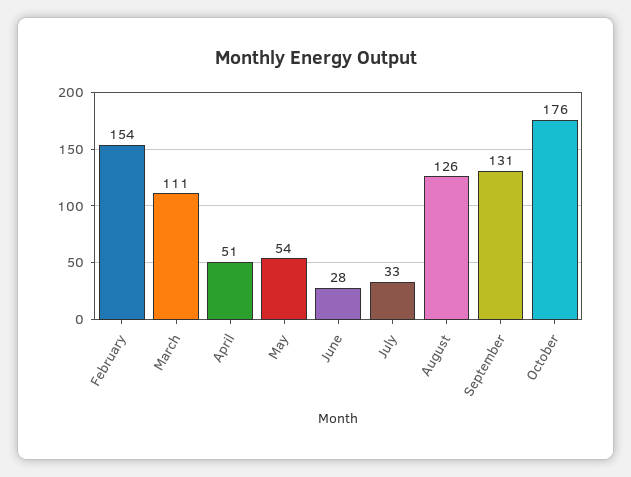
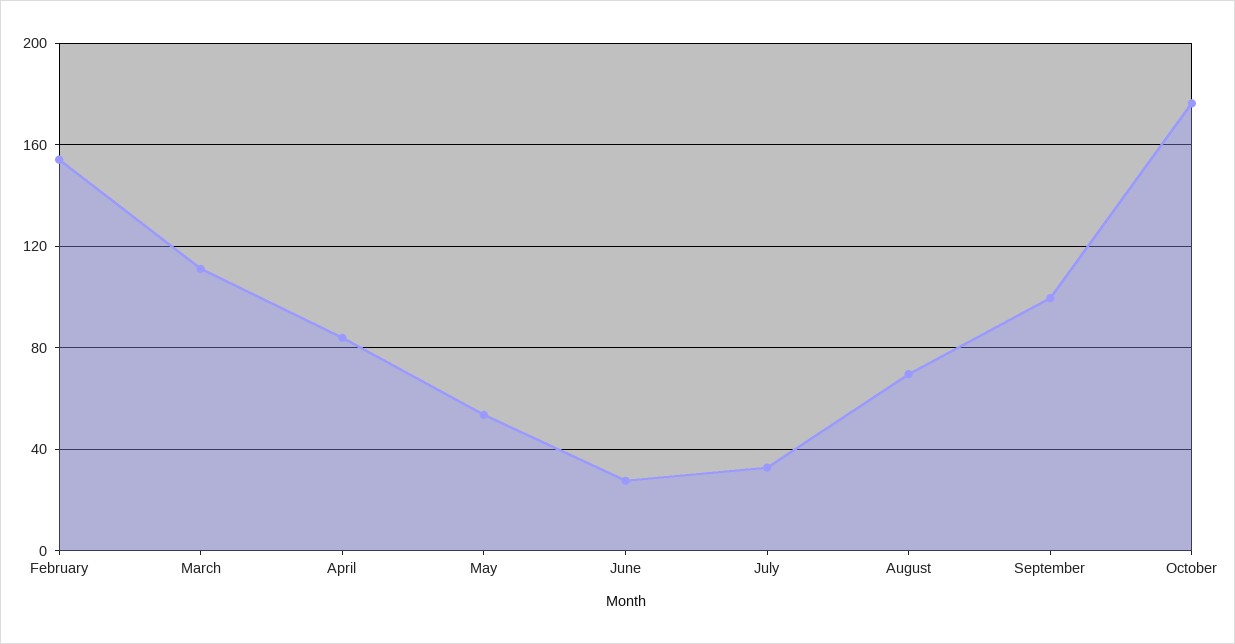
April: 51 -> 85
August: 126 -> 70
September: 131 -> 100

